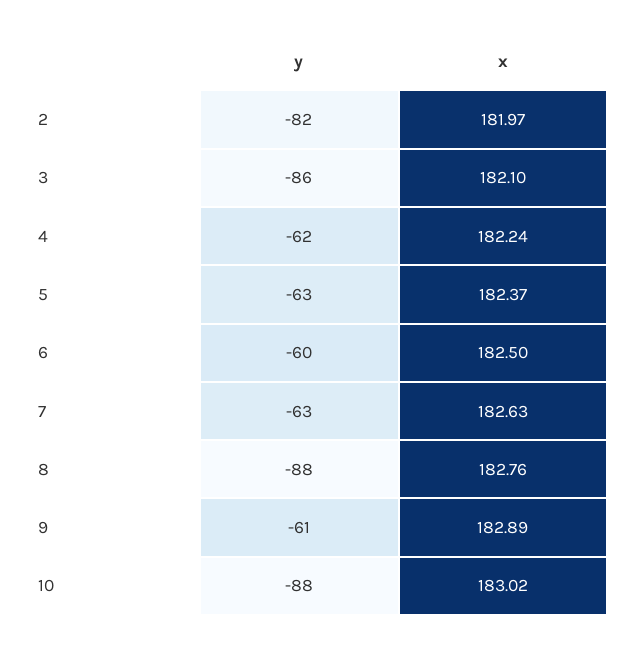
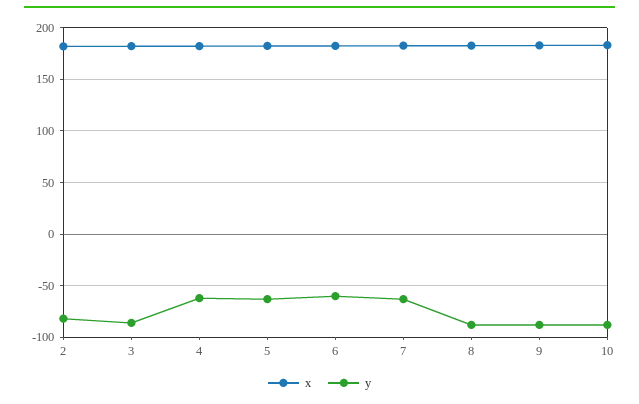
y, 9: -61 -> -90

